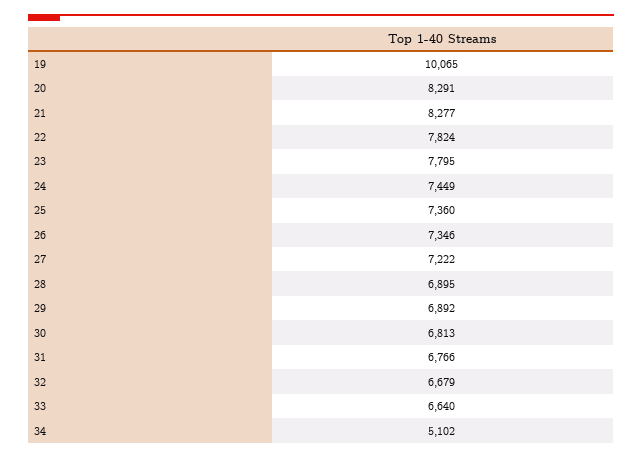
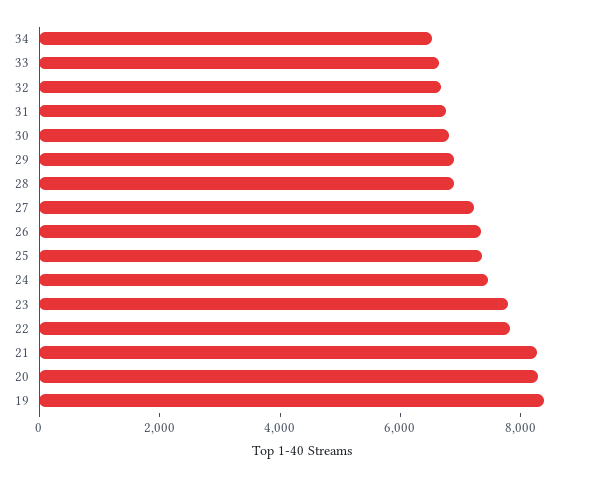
19: 10065 -> 8500
34: 5102 -> 6500

